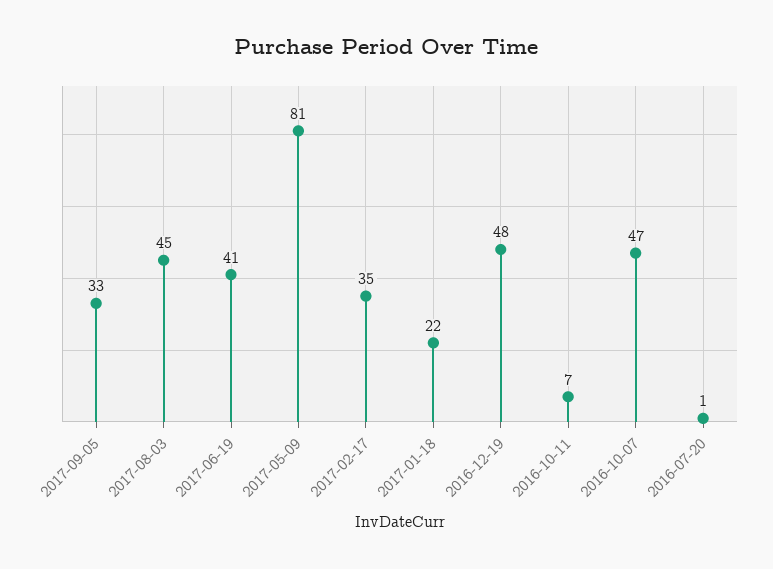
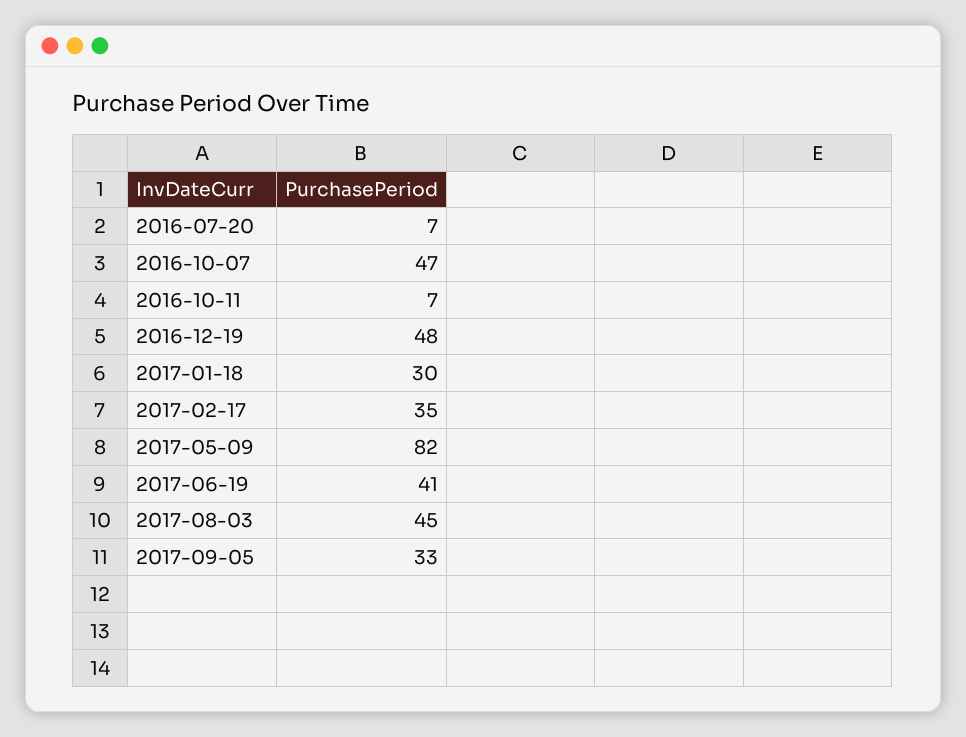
2017-05-09: 81 -> 82
2017-01-18: 22 -> 30
2016-07-20: 1 -> 7

